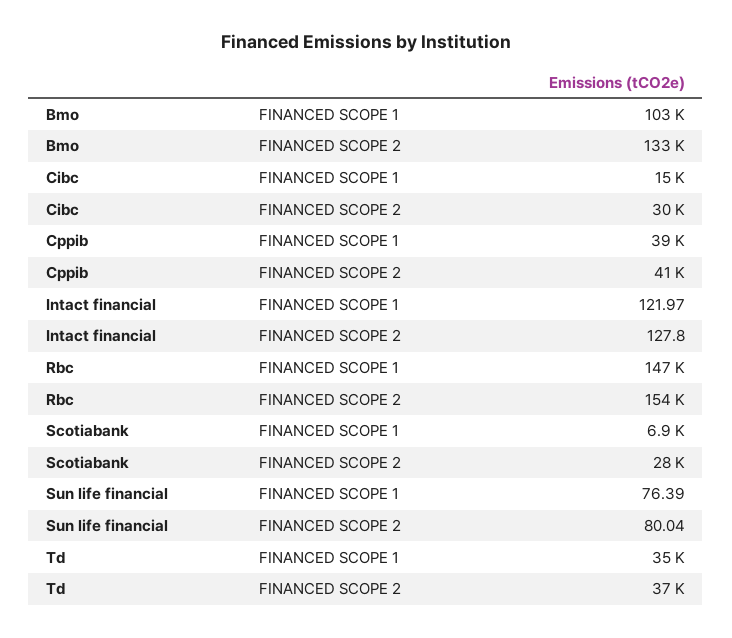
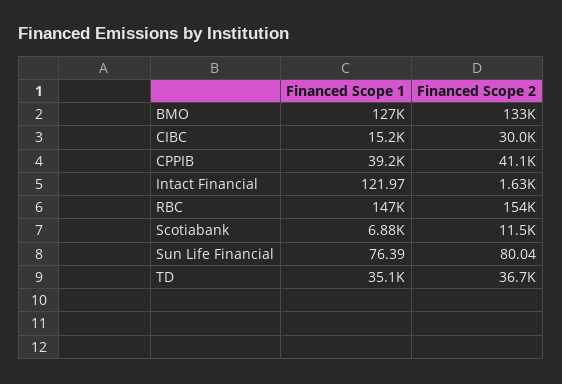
Bmo, FINANCED SCOPE 1: 103000 -> 127000
Intact financial, FINANCED SCOPE 2: 127.8 -> 1630
Scotiabank, FINANCED SCOPE 2: 28000 -> 11500

